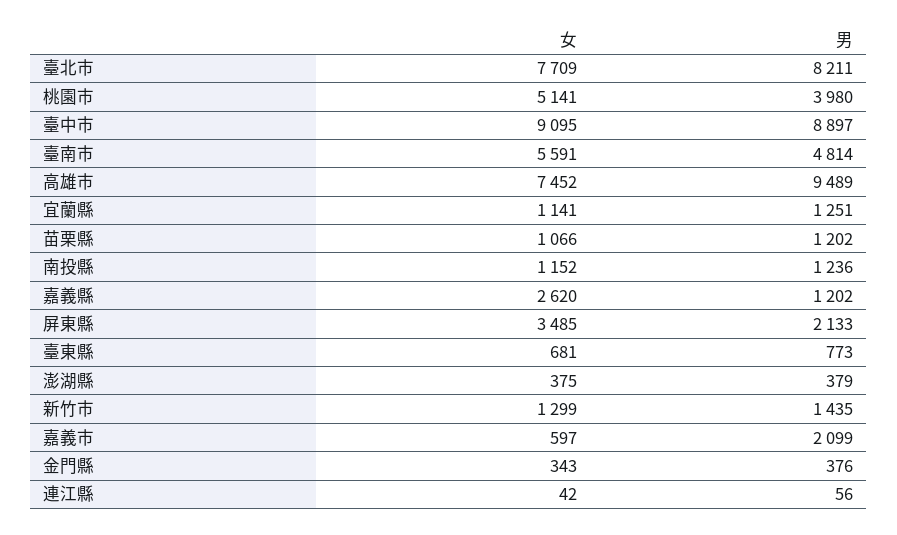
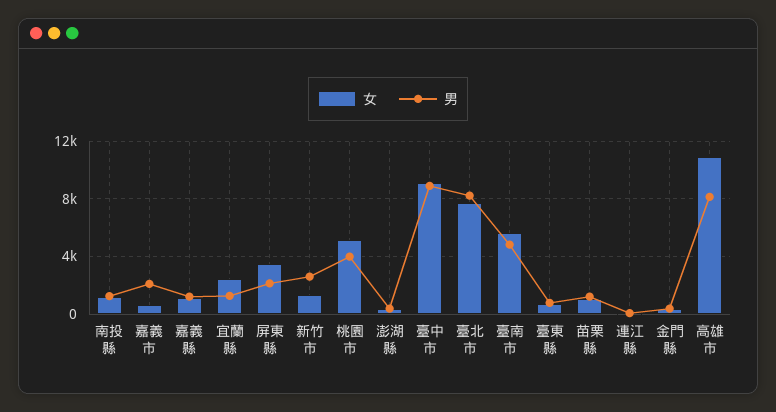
女, 高雄市: 7452 -> 11000
男, 高雄市: 9489 -> 8000
女, 宜蘭縣: 1141 -> 2500
女, 嘉義縣: 2620 -> 1000
男, 新竹市: 1435 -> 2500

